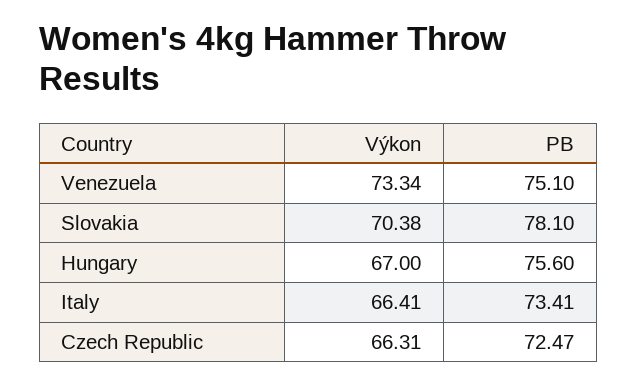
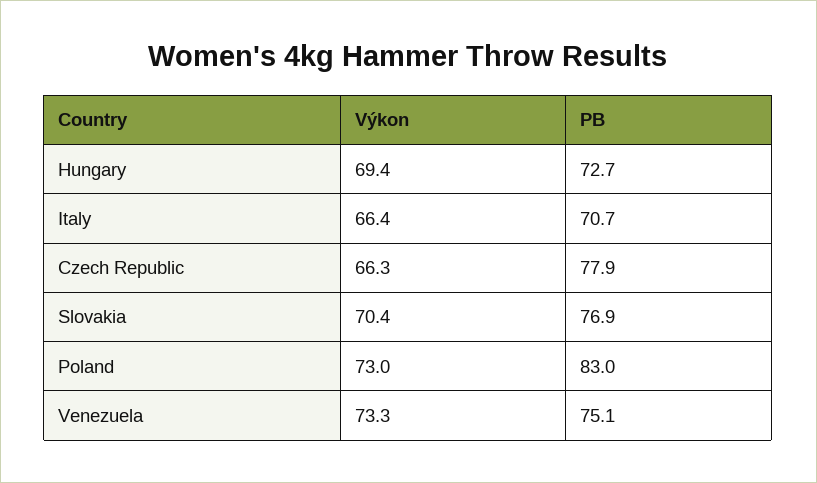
PB, Slovakia: 78.1 -> 76.9
Výkon, Hungary: 67 -> 69.4
PB, Hungary: 75.6 -> 72.7
PB, Italy: 73.41 -> 70.7
PB, Czech Republic: 72.47 -> 77.9
Výkon, Poland: none -> 73
PB, Poland: none -> 83

